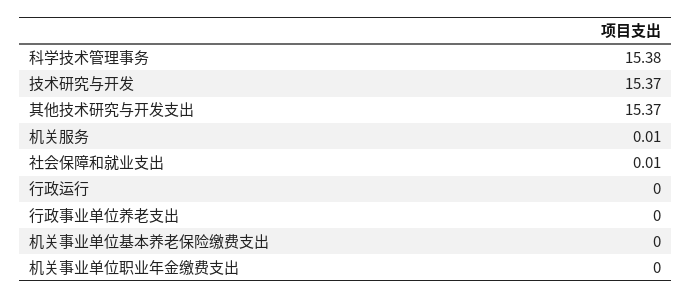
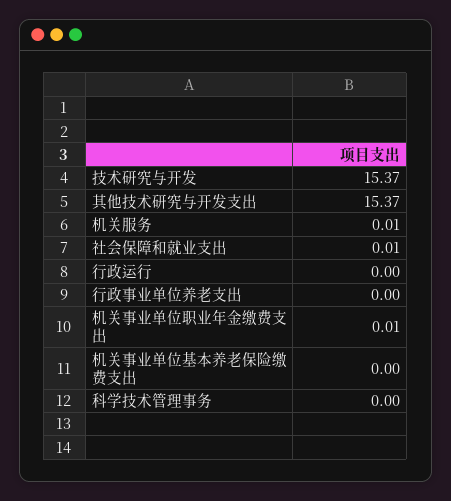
科学技术管理事务: 15.38 -> 0
机关事业单位职业年金缴费支出: 0 -> 0.01

